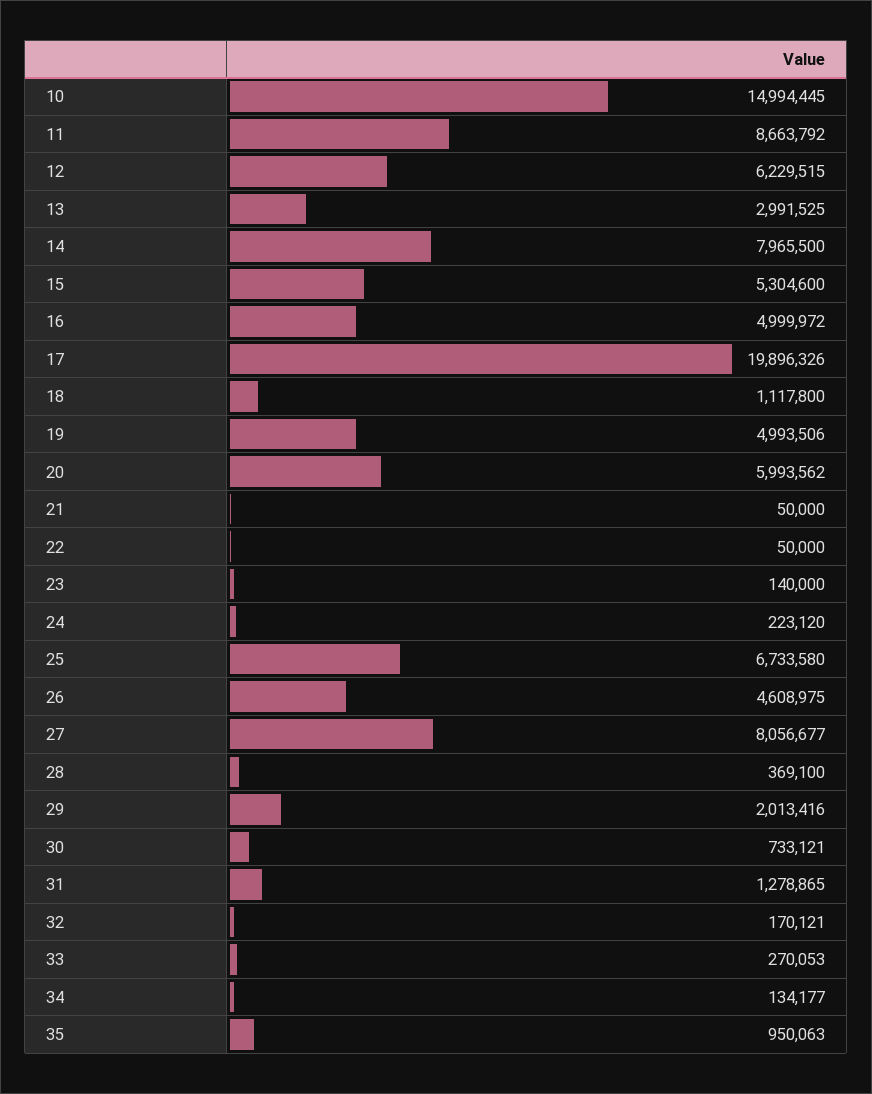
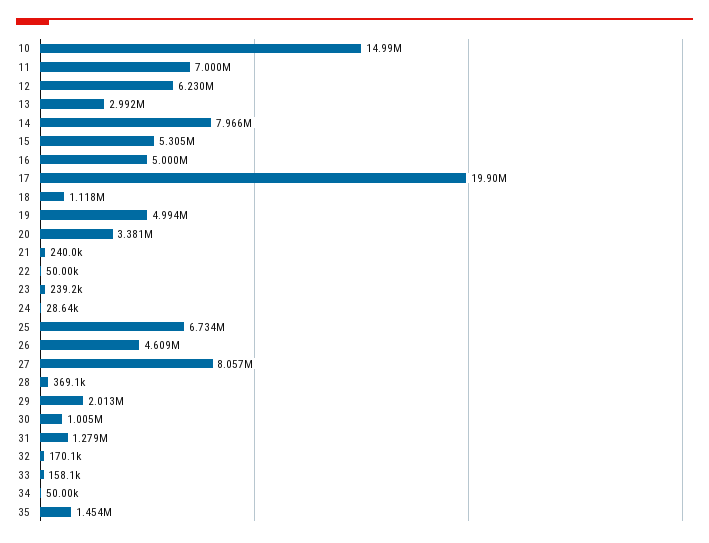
11: 8663792 -> 7000000
20: 5993562 -> 3381000
21: 50000 -> 240000
23: 140000 -> 239200
24: 223120 -> 28640
30: 733121 -> 1005000
33: 270053 -> 158100
34: 134177 -> 50000
35: 950063 -> 1454000

